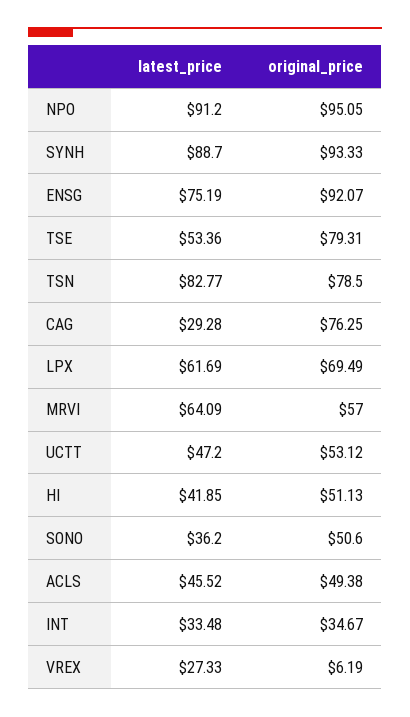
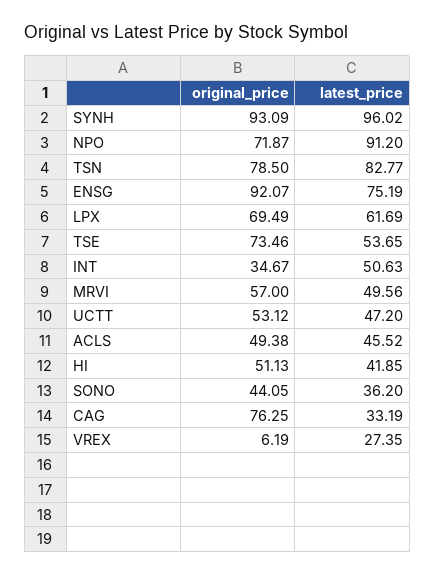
original_price, NPO: 95.05 -> 71.87
latest_price, SYNH: 88.7 -> 96.02
original_price, SYNH: 93.33 -> 93.09
latest_price, TSE: 53.36 -> 53.65
original_price, TSE: 79.31 -> 73.46
latest_price, CAG: 29.28 -> 33.19
latest_price, MRVI: 64.09 -> 49.56
original_price, SONO: 50.6 -> 44.05
latest_price, INT: 33.48 -> 50.63
latest_price, VREX: 27.33 -> 27.35

